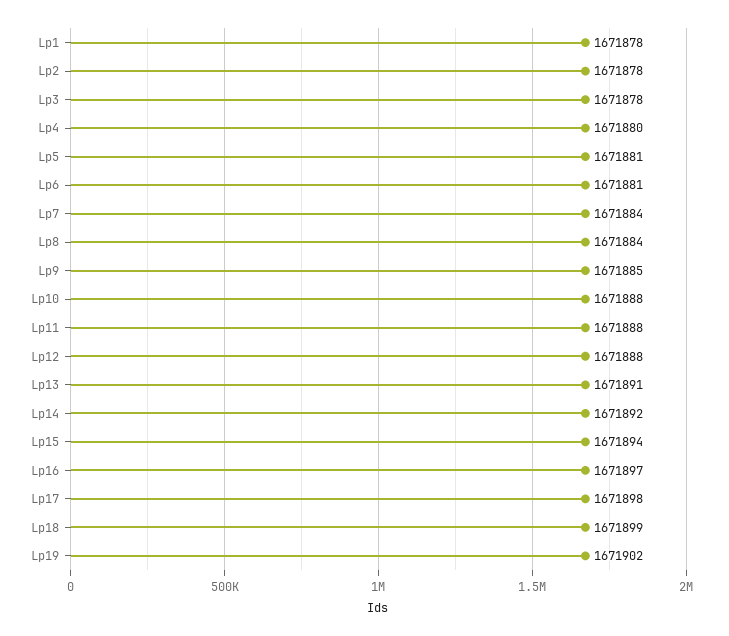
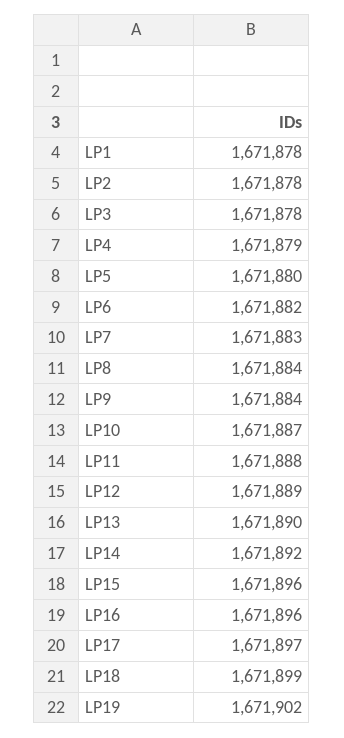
Lp4: 1671880 -> 1671879
Lp5: 1671881 -> 1671880
Lp6: 1671881 -> 1671882
Lp7: 1671884 -> 1671883
Lp9: 1671885 -> 1671884
Lp10: 1671888 -> 1671887
Lp12: 1671888 -> 1671889
Lp13: 1671891 -> 1671890
Lp15: 1671894 -> 1671896
Lp16: 1671897 -> 1671896
Lp17: 1671898 -> 1671897

